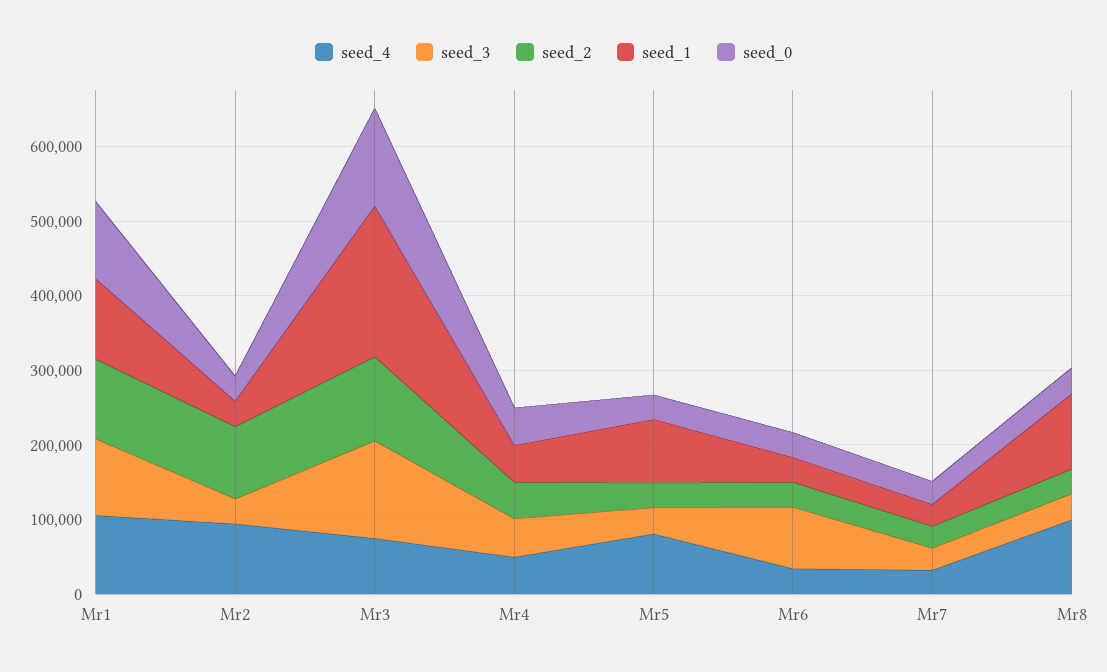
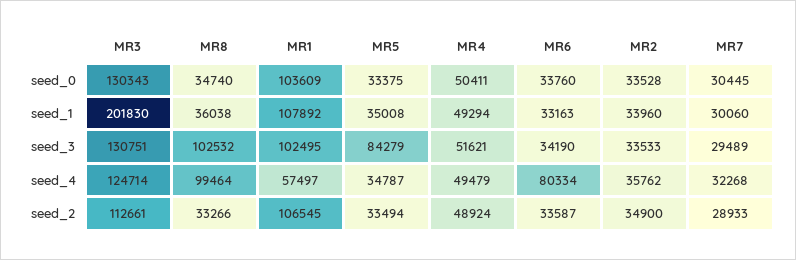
seed_4, Mr1: 100000 -> 57497
seed_4, Mr2: 100000 -> 35762
seed_2, Mr2: 100000 -> 34900
seed_4, Mr3: 80000 -> 124714
seed_4, Mr5: 80000 -> 34787
seed_3, Mr5: 40000 -> 84279
seed_1, Mr5: 80000 -> 35008
seed_4, Mr6: 40000 -> 80334
seed_3, Mr6: 80000 -> 34190
seed_3, Mr8: 40000 -> 102532
seed_1, Mr8: 100000 -> 36038

